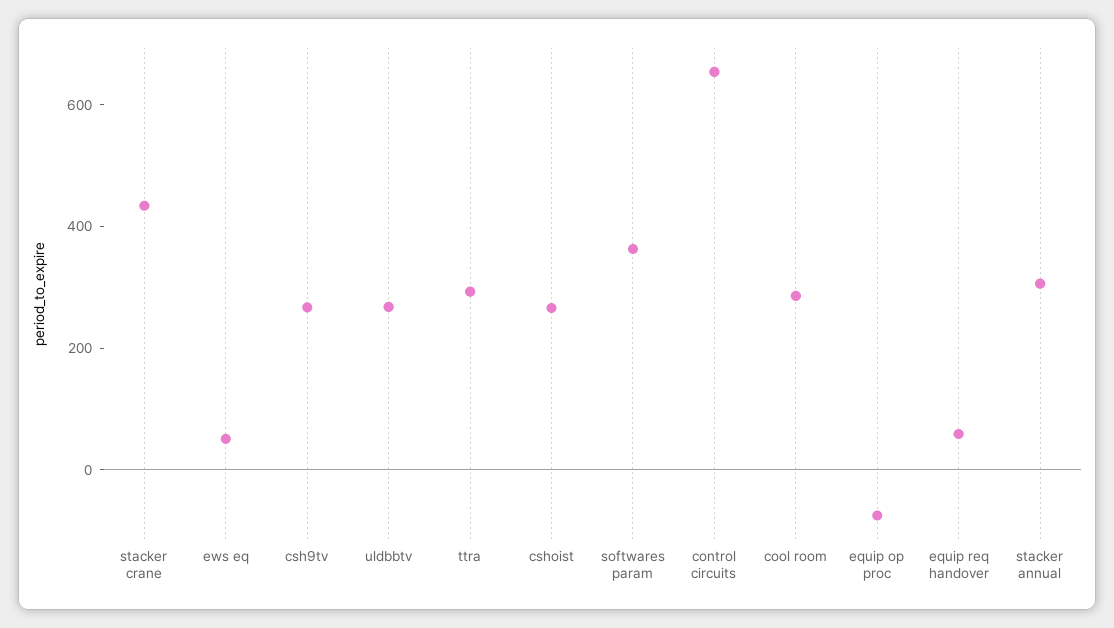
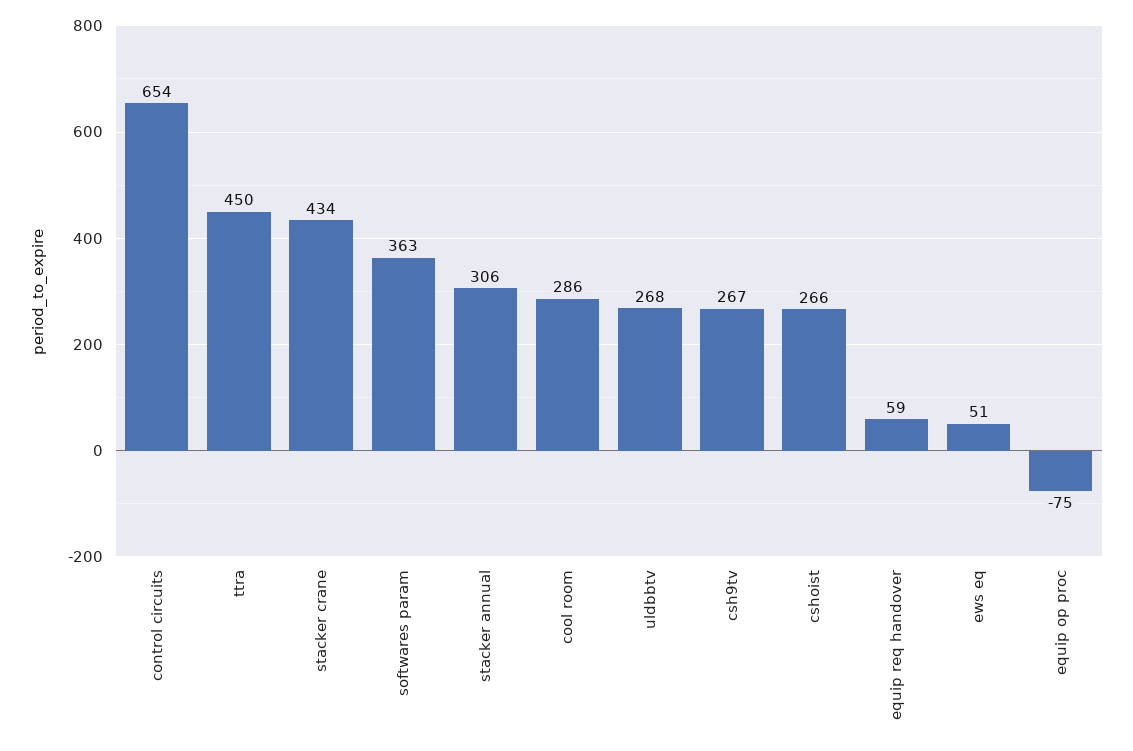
ttra: 300 -> 450

